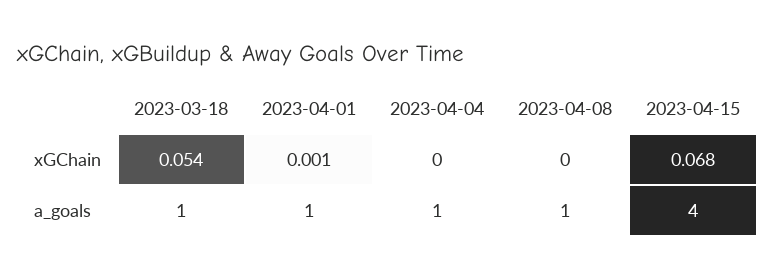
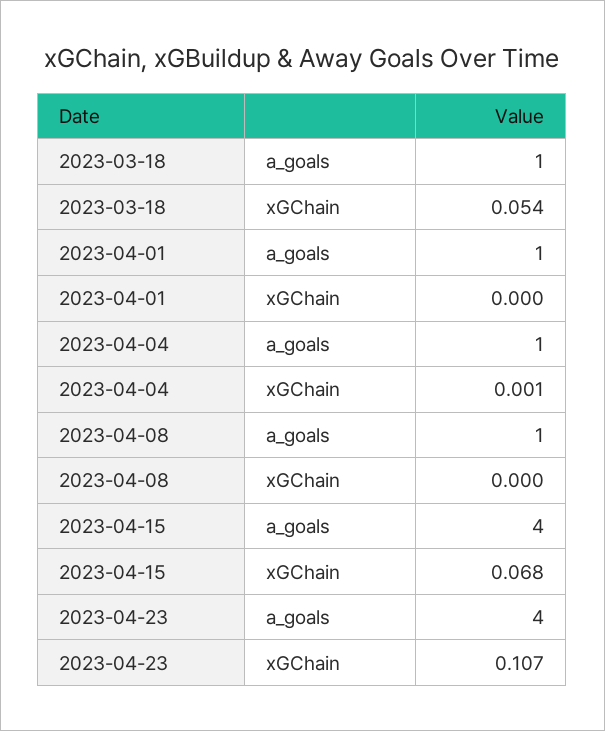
2023-04-01, xGChain: 0.001 -> 0
2023-04-04, xGChain: 0 -> 0.001
2023-04-23, a_goals: none -> 4
2023-04-23, xGChain: none -> 0.107

